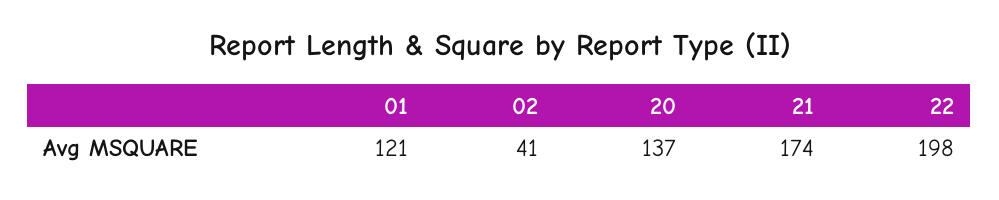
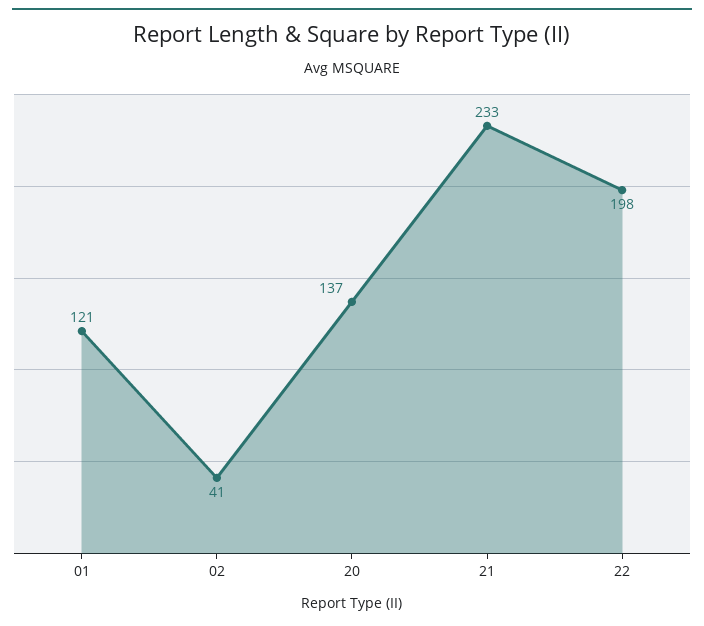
21: 174 -> 233

